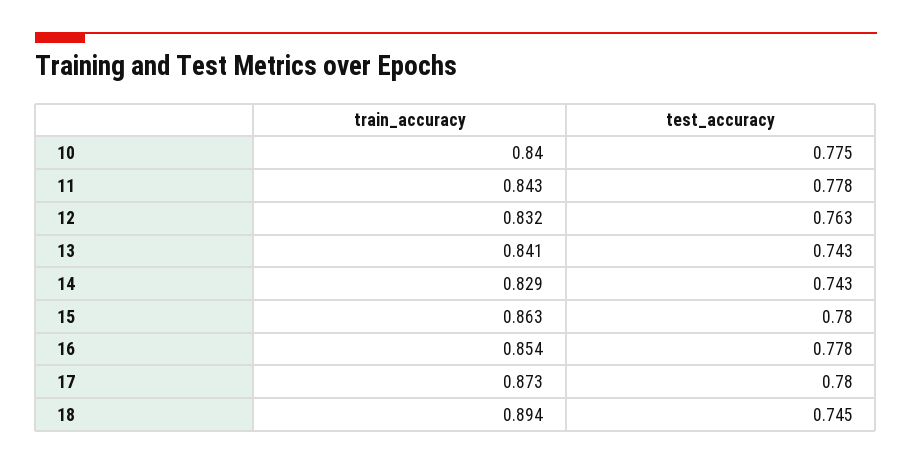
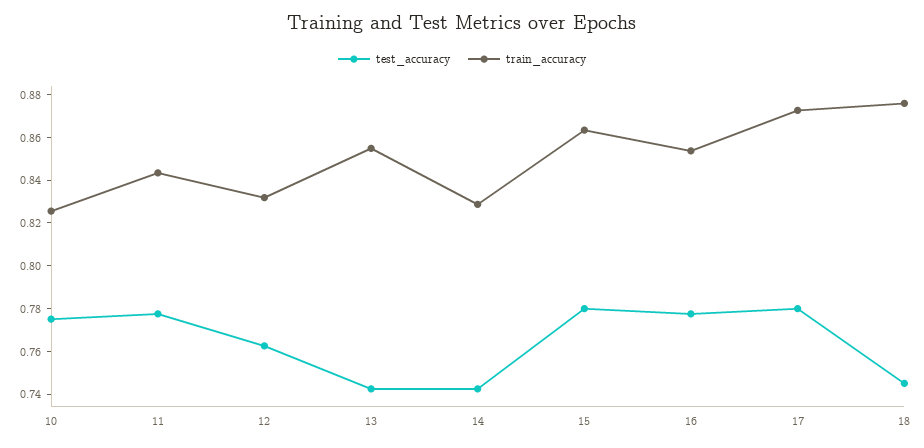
train_accuracy, 10: 0.84 -> 0.825
train_accuracy, 13: 0.841 -> 0.855
train_accuracy, 18: 0.894 -> 0.875

